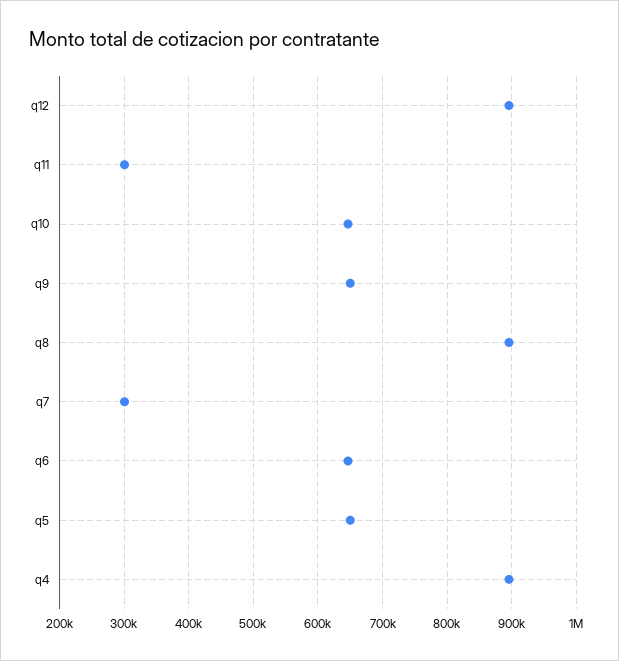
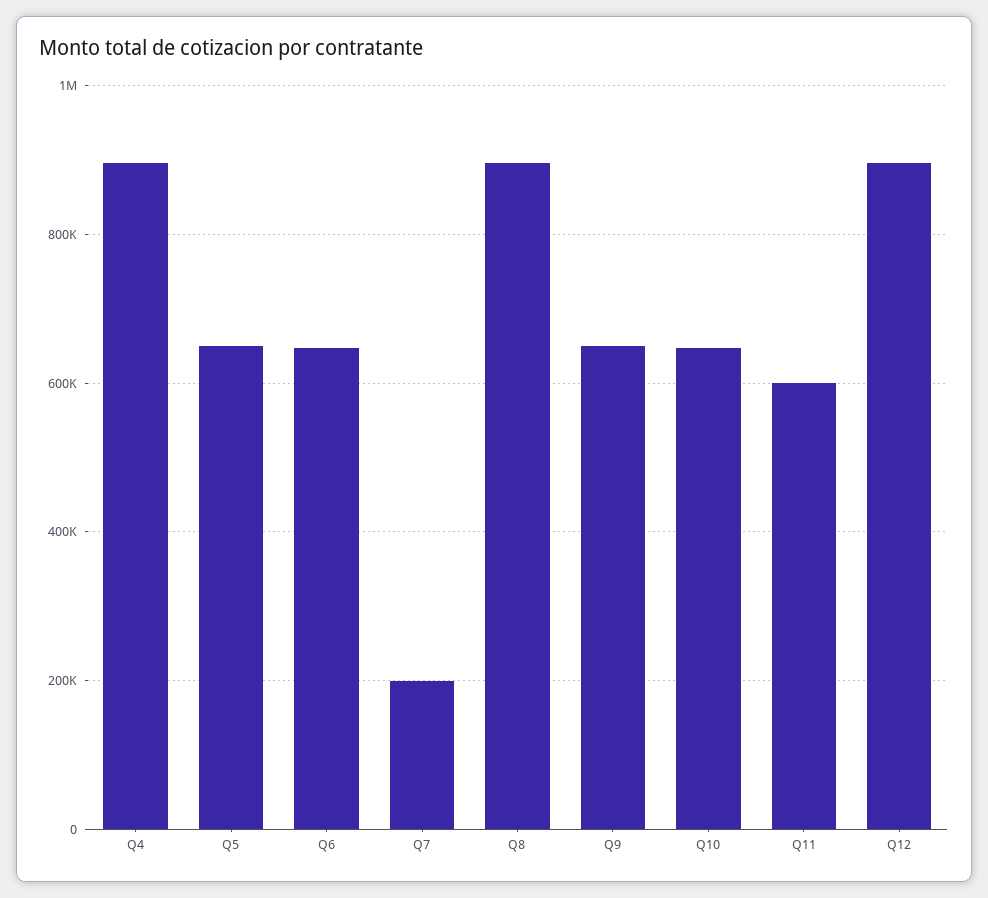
q11: 300000 -> 600000
q7: 300000 -> 200000

